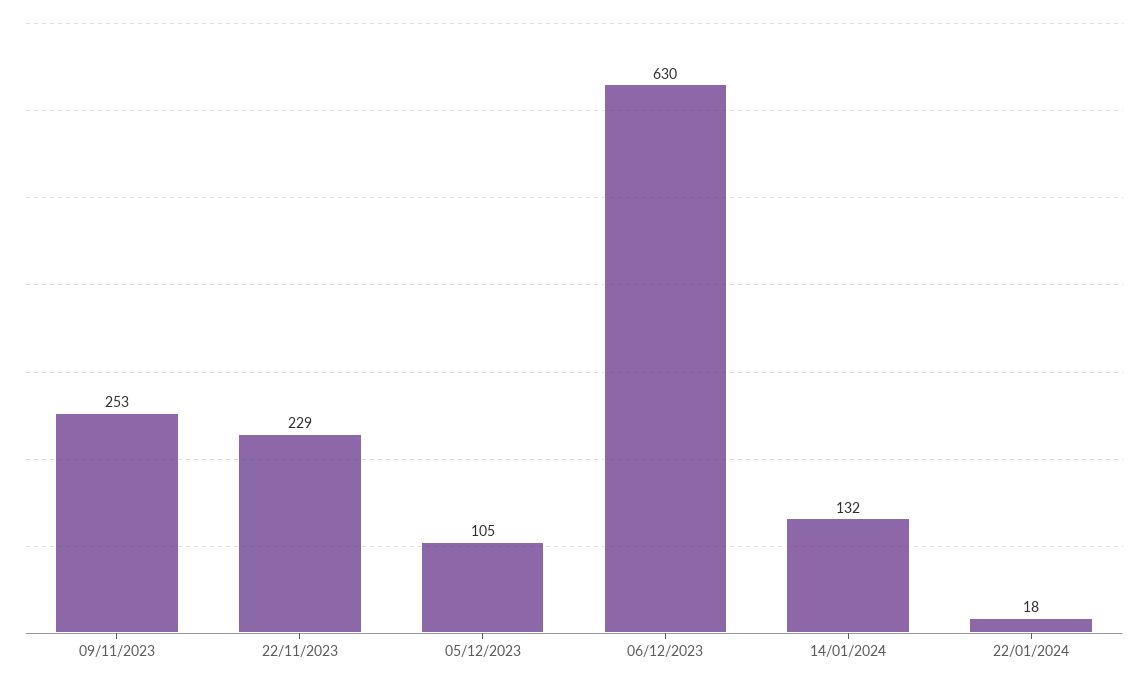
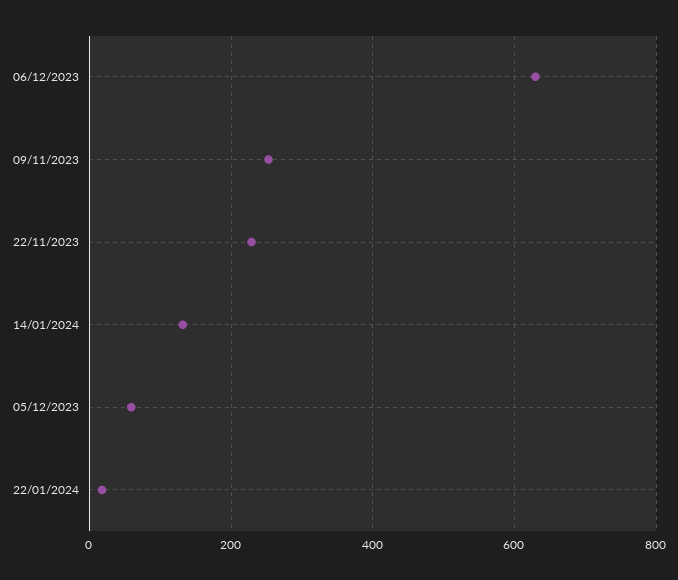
05/12/2023: 105 -> 60

